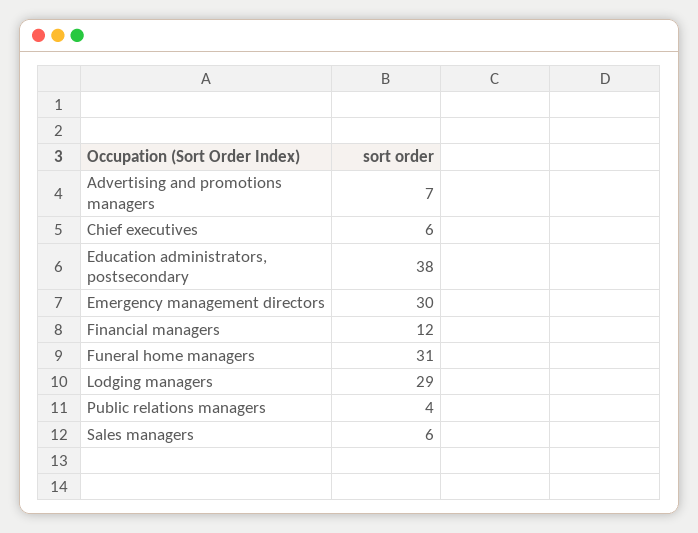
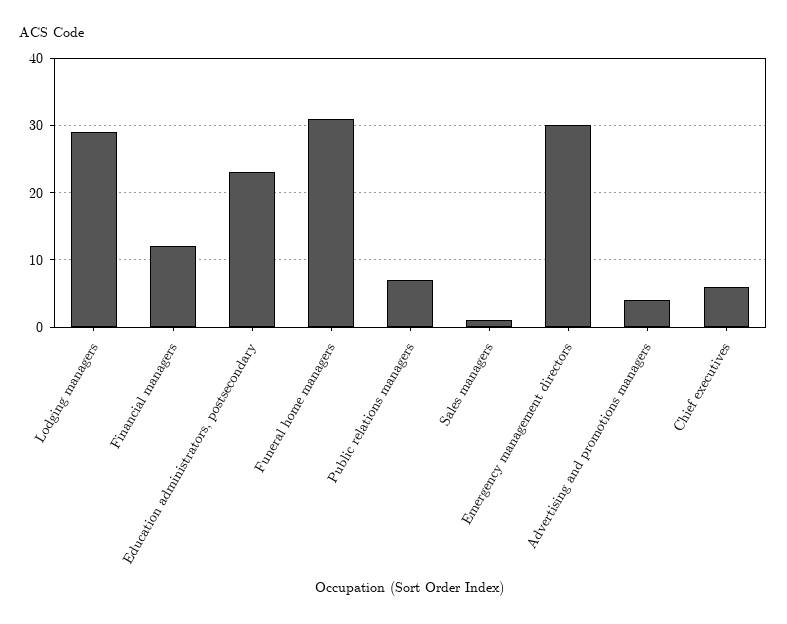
Advertising and promotions managers: 7 -> 4
Education administrators, postsecondary: 38 -> 23
Public relations managers: 4 -> 7
Sales managers: 6 -> 1

